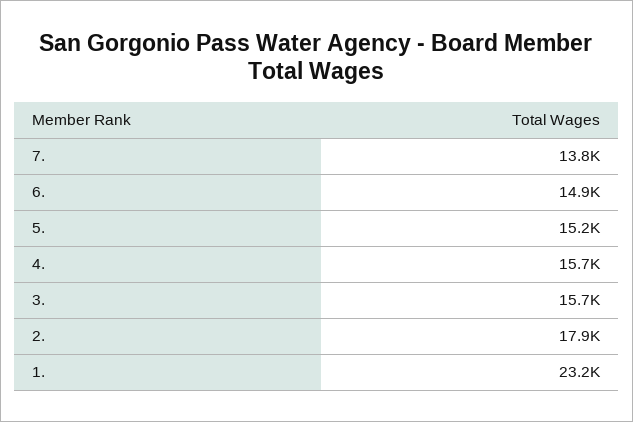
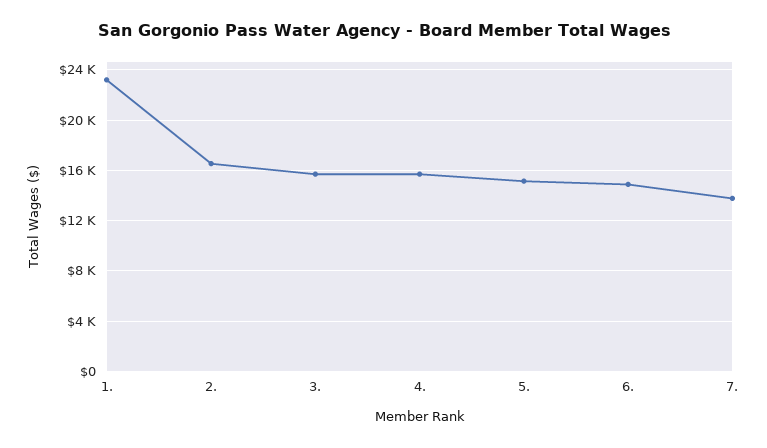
2.: 17900 -> 16500

